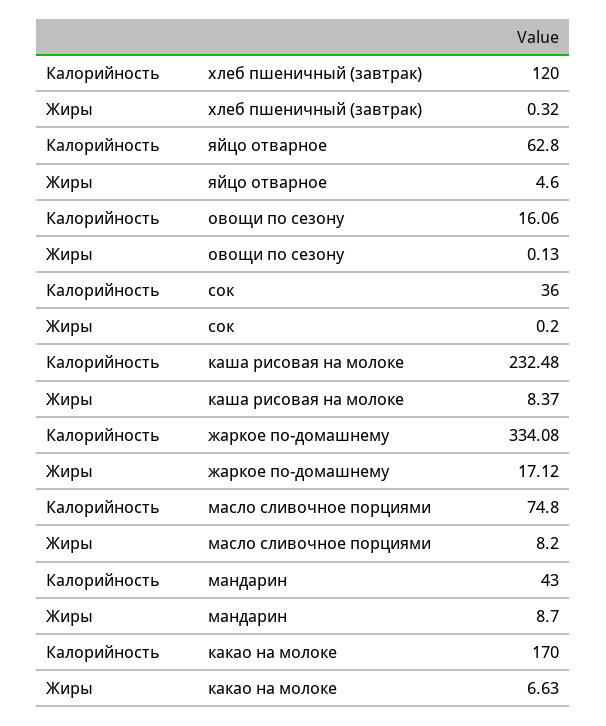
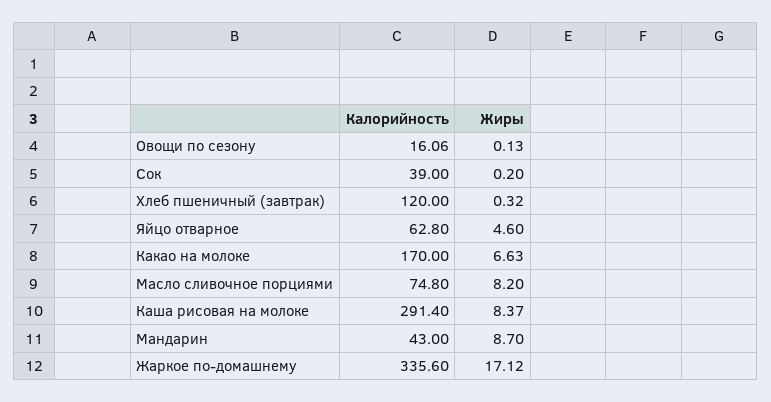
Калорийность, сок: 36 -> 39
Калорийность, каша рисовая на молоке: 232.48 -> 291.4
Калорийность, жаркое по-домашнему: 334.08 -> 335.6

